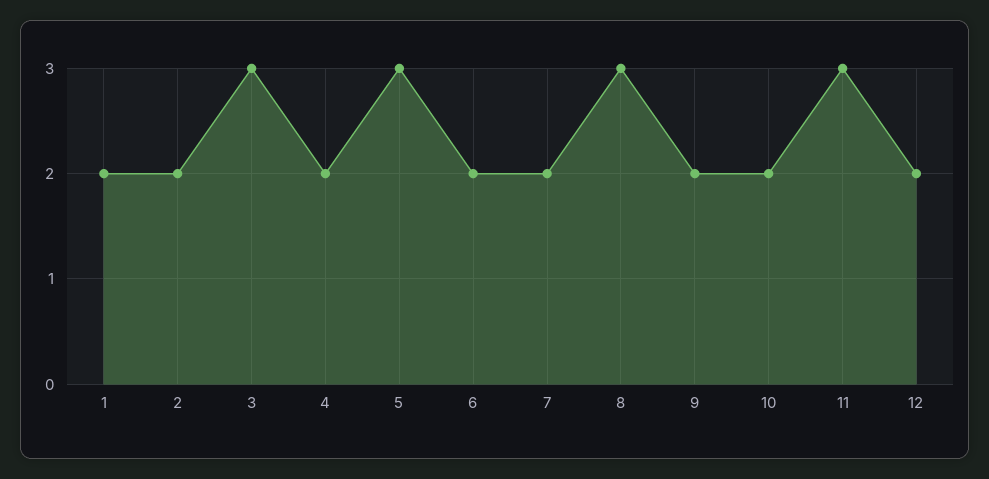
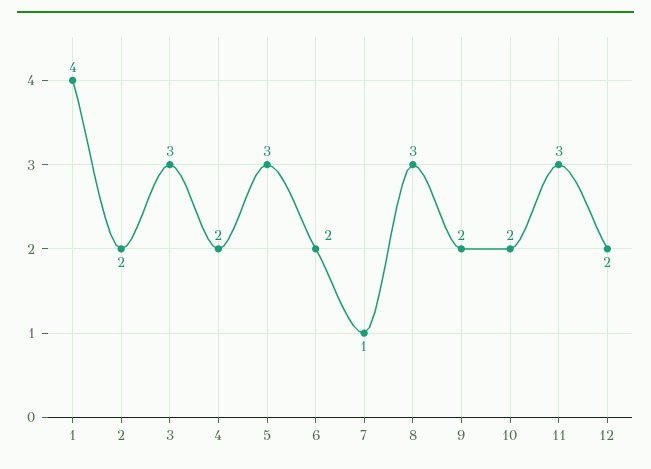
1: 2 -> 4
7: 2 -> 1

